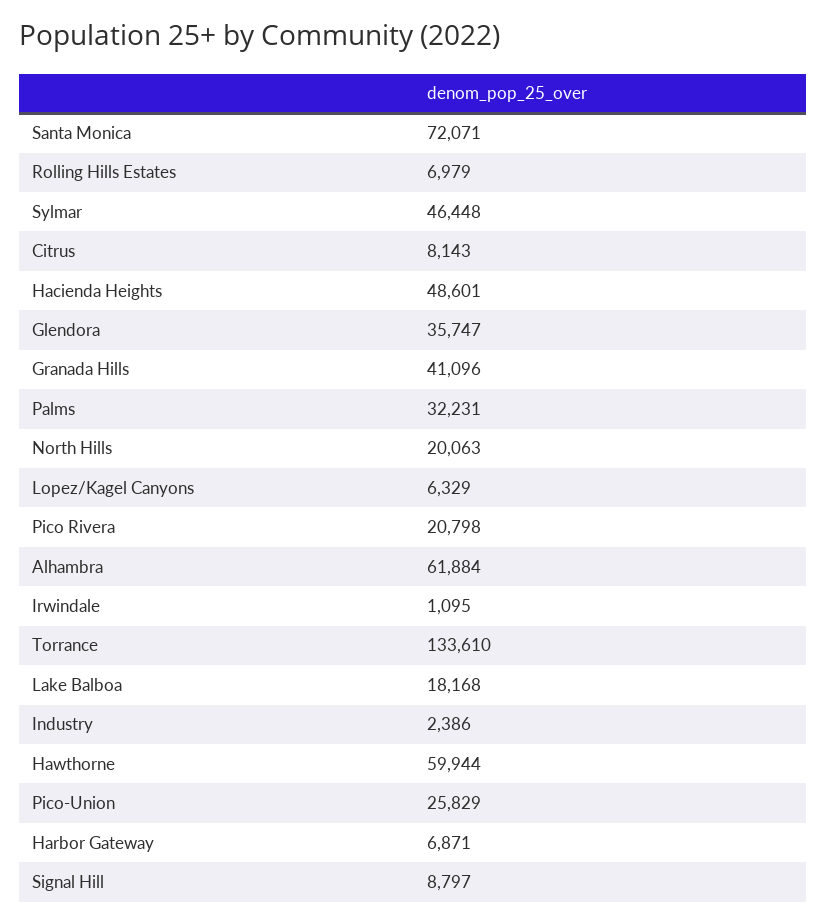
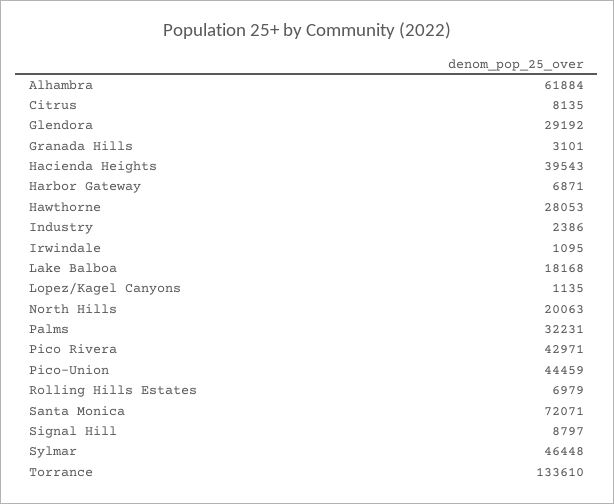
Citrus: 8143 -> 8135
Hacienda Heights: 48601 -> 39543
Glendora: 35747 -> 29192
Granada Hills: 41096 -> 3101
Lopez/Kagel Canyons: 6329 -> 1135
Pico Rivera: 20798 -> 42971
Hawthorne: 59944 -> 28053
Pico-Union: 25829 -> 44459

